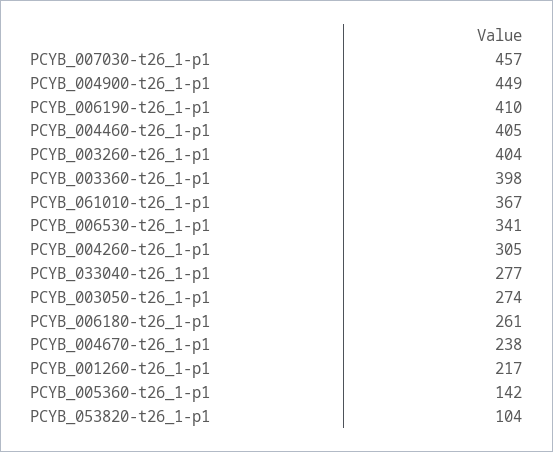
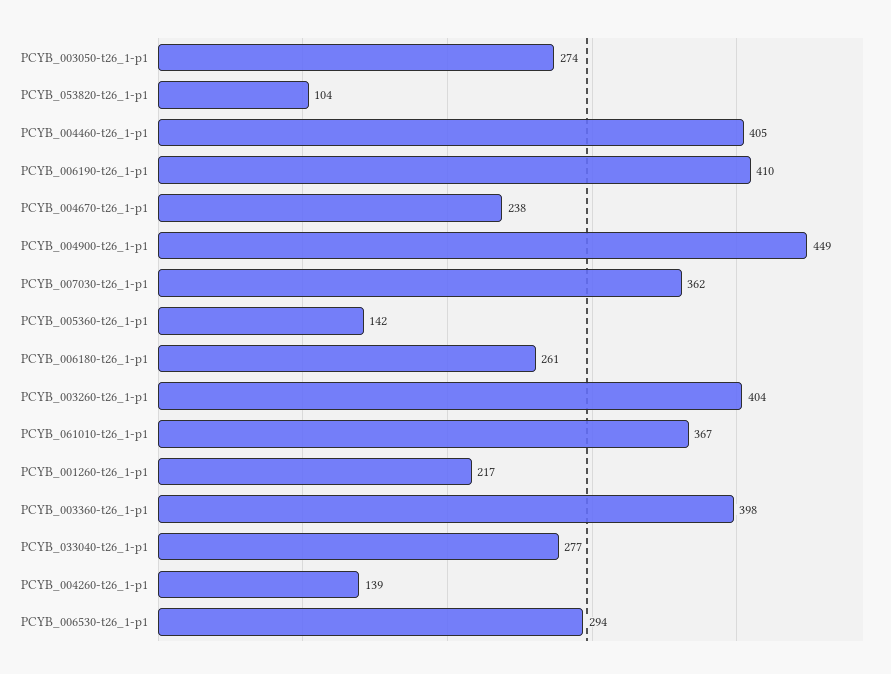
PCYB_007030-t26_1-p1: 457 -> 362
PCYB_006530-t26_1-p1: 341 -> 294
PCYB_004260-t26_1-p1: 305 -> 139

